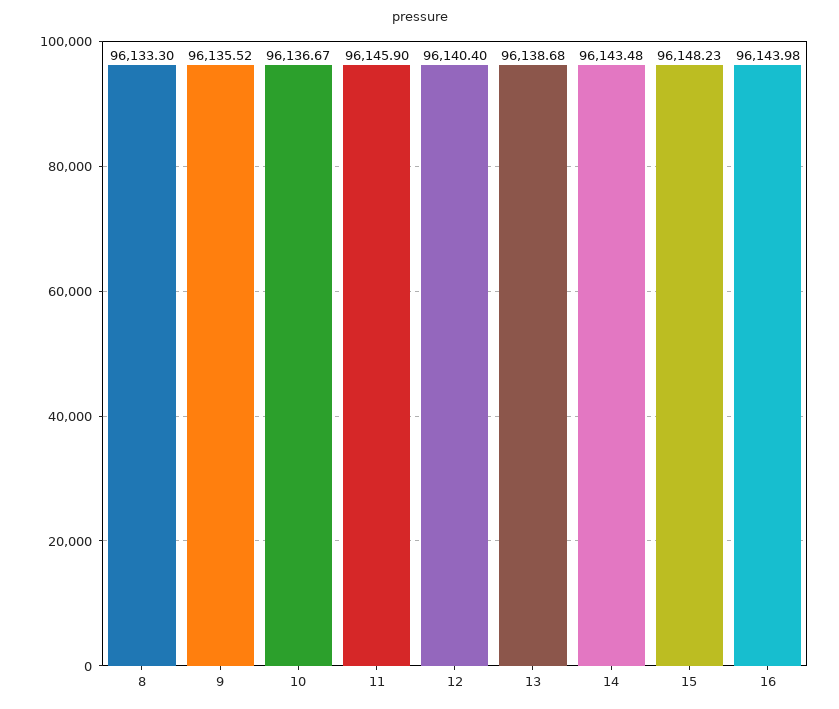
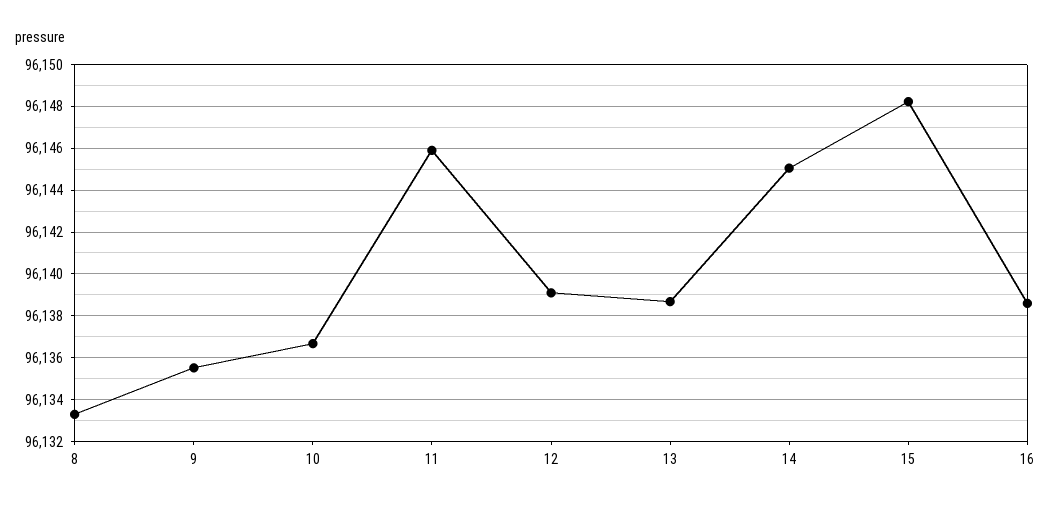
12: 96140.4 -> 96139
14: 96143.48 -> 96145
16: 96143.98 -> 96138.5

